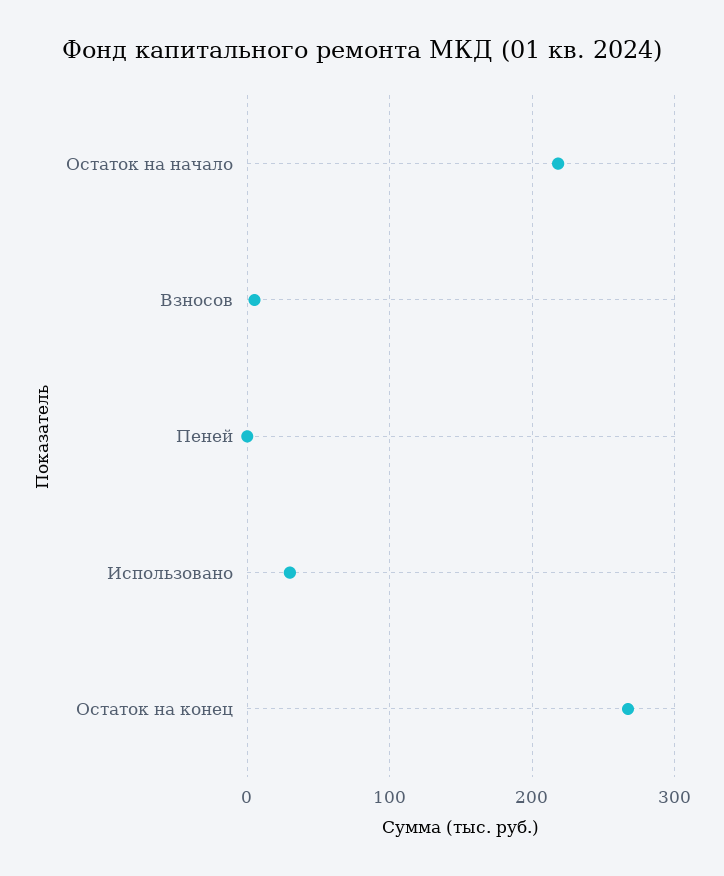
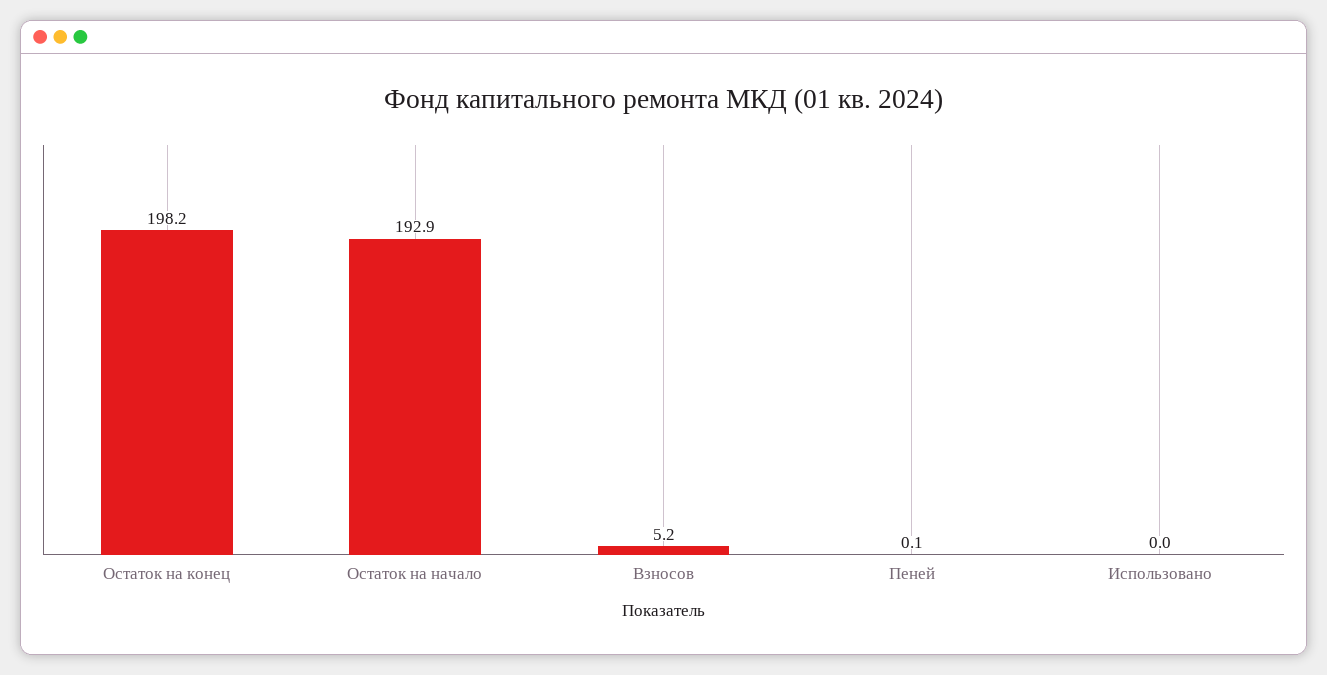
Остаток на начало: 220 -> 192.9
Использовано: 30 -> 0
Остаток на конец: 270 -> 198.2

